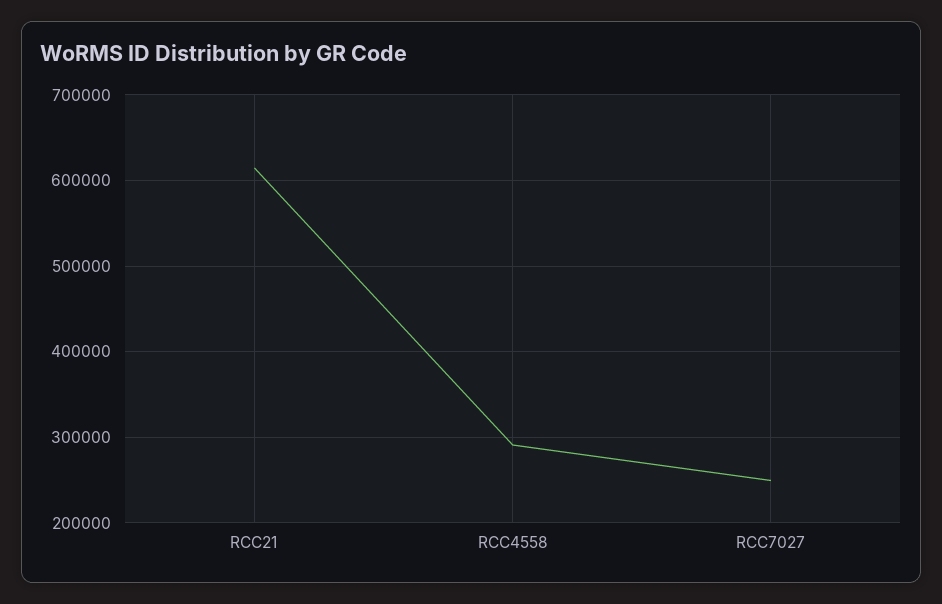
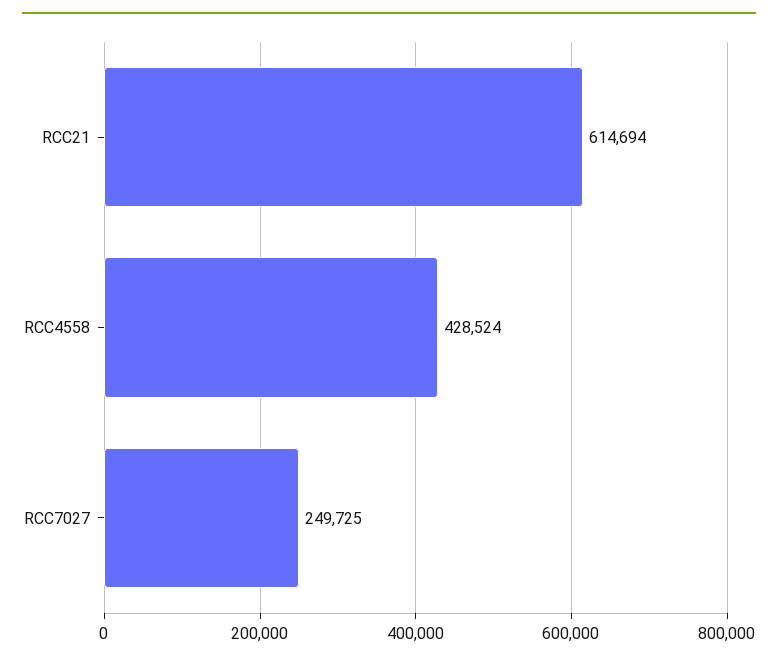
RCC4558: 290000 -> 428524

